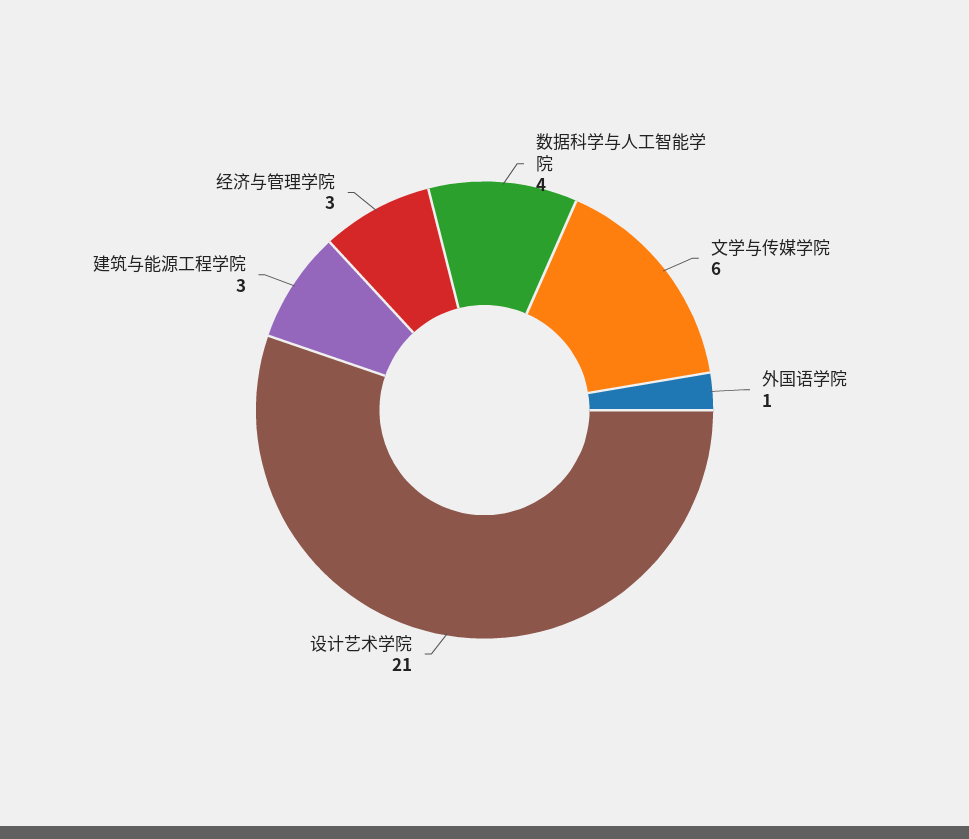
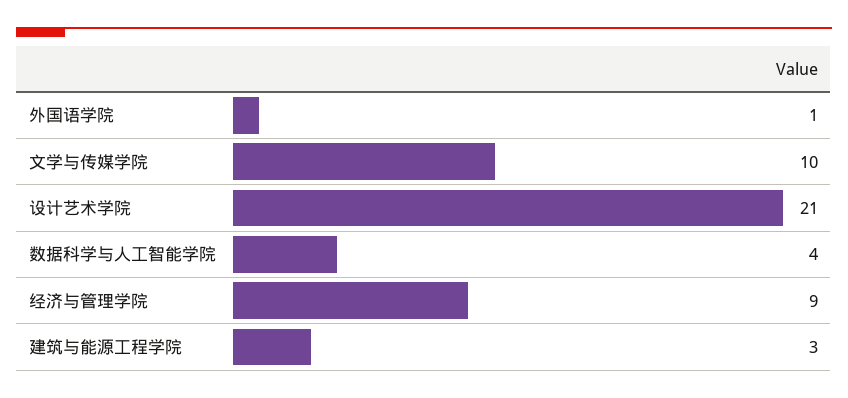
文学与传媒学院: 6 -> 10
经济与管理学院: 3 -> 9

